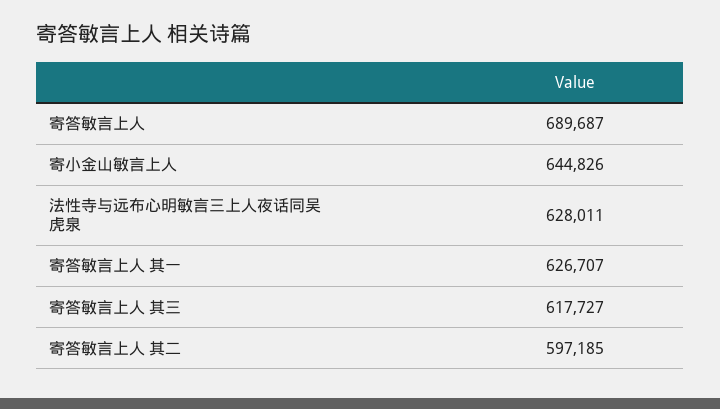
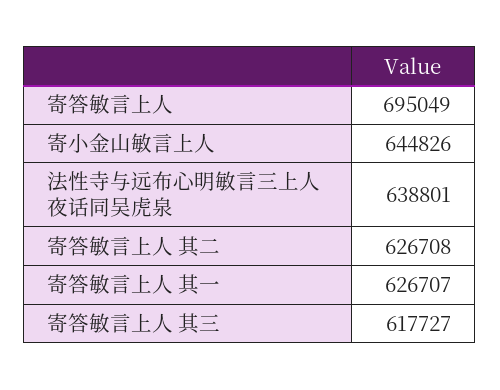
寄答敏言上人: 689687 -> 695049
法性寺与远布心明敏言三上人夜话同吴虎泉: 628011 -> 638801
寄答敏言上人 其二: 597185 -> 626708

